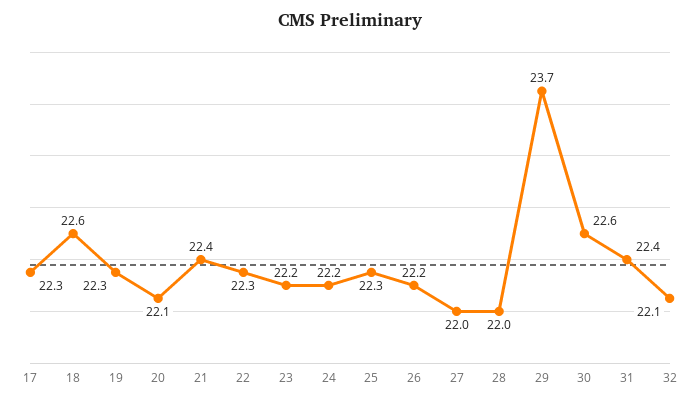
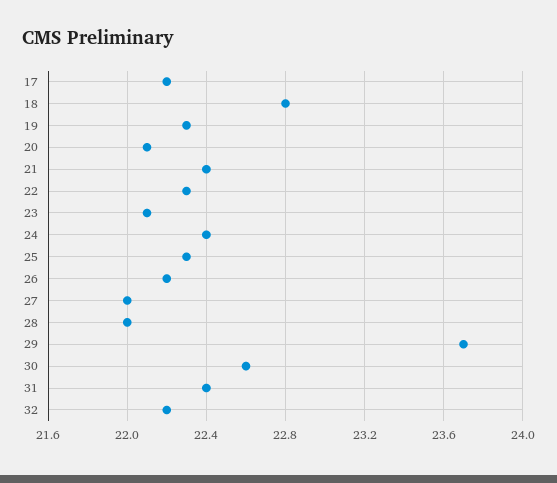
17: 22.3 -> 22.2
18: 22.6 -> 22.8
23: 22.2 -> 22.1
24: 22.2 -> 22.4
32: 22.1 -> 22.2

